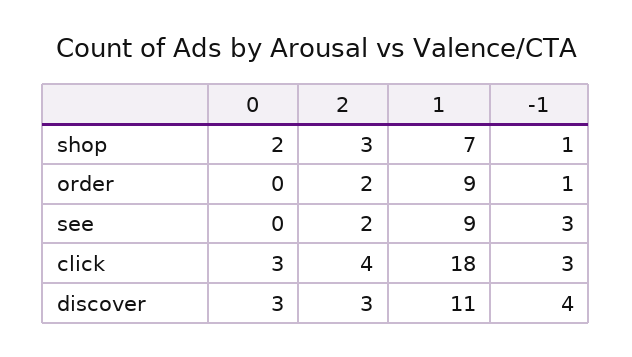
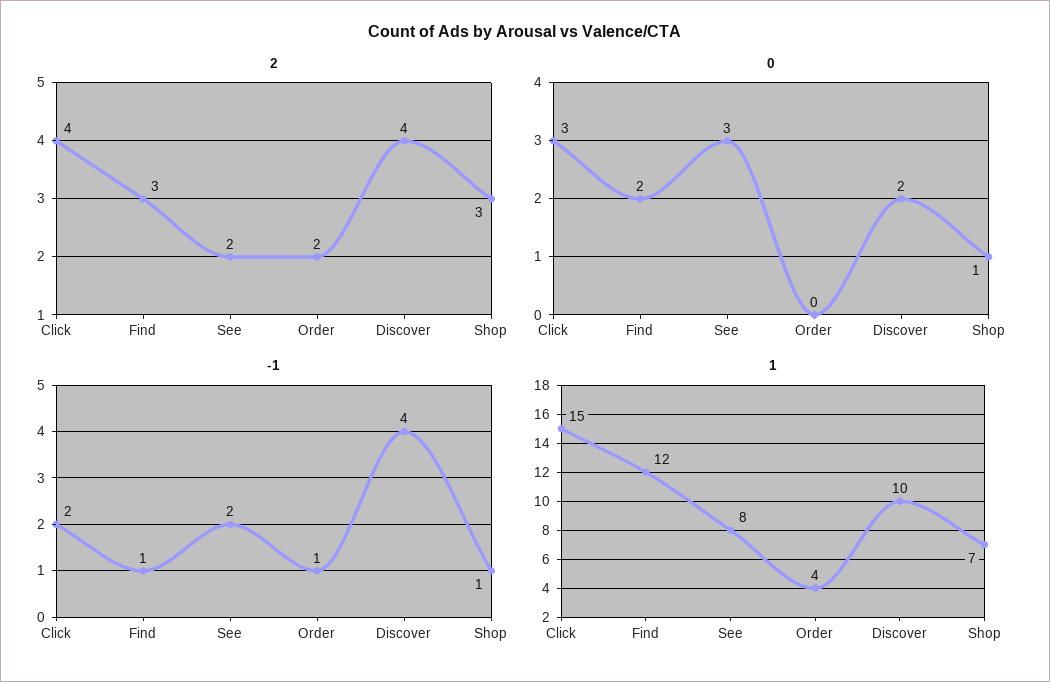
0, shop: 2 -> 1
1, order: 9 -> 4
0, see: 0 -> 3
1, see: 9 -> 8
-1, see: 3 -> 2
1, click: 18 -> 15
-1, click: 3 -> 2
0, discover: 3 -> 2
2, discover: 3 -> 4
1, discover: 11 -> 10
2, Find: none -> 3
0, Find: none -> 2
-1, Find: none -> 1
1, Find: none -> 12

